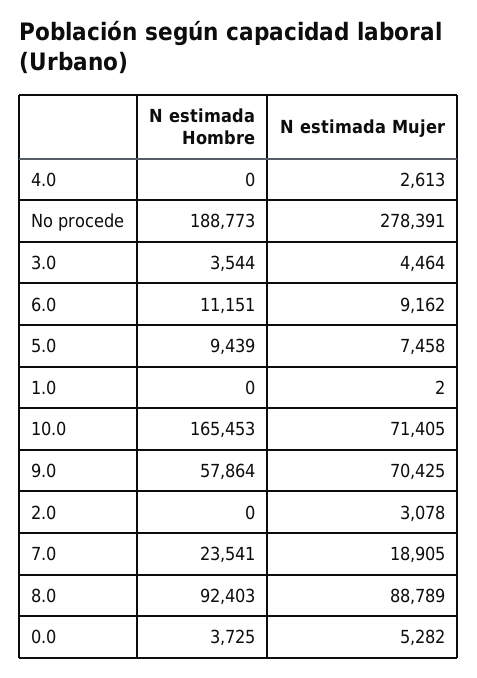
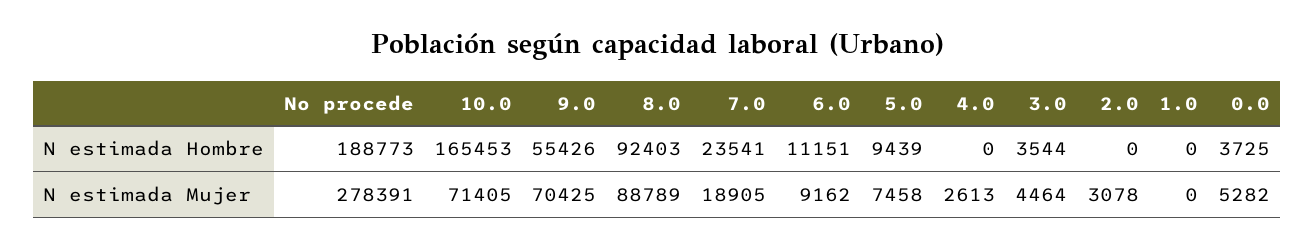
N estimada Mujer, 1.0: 2 -> 0
N estimada Hombre, 9.0: 57864 -> 55426

